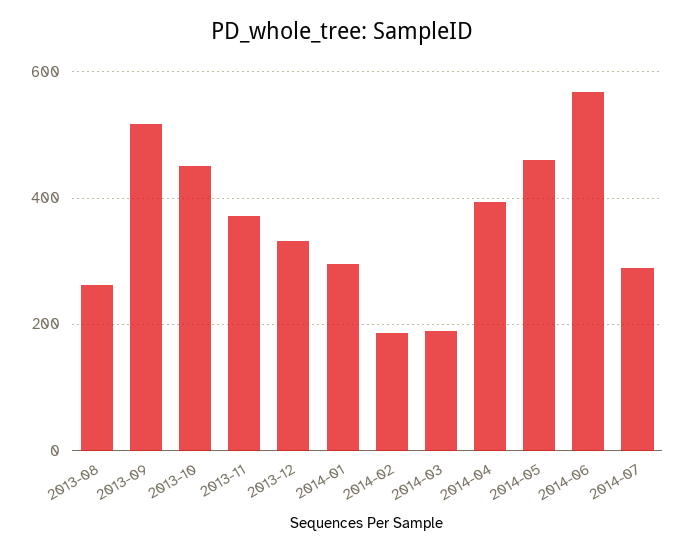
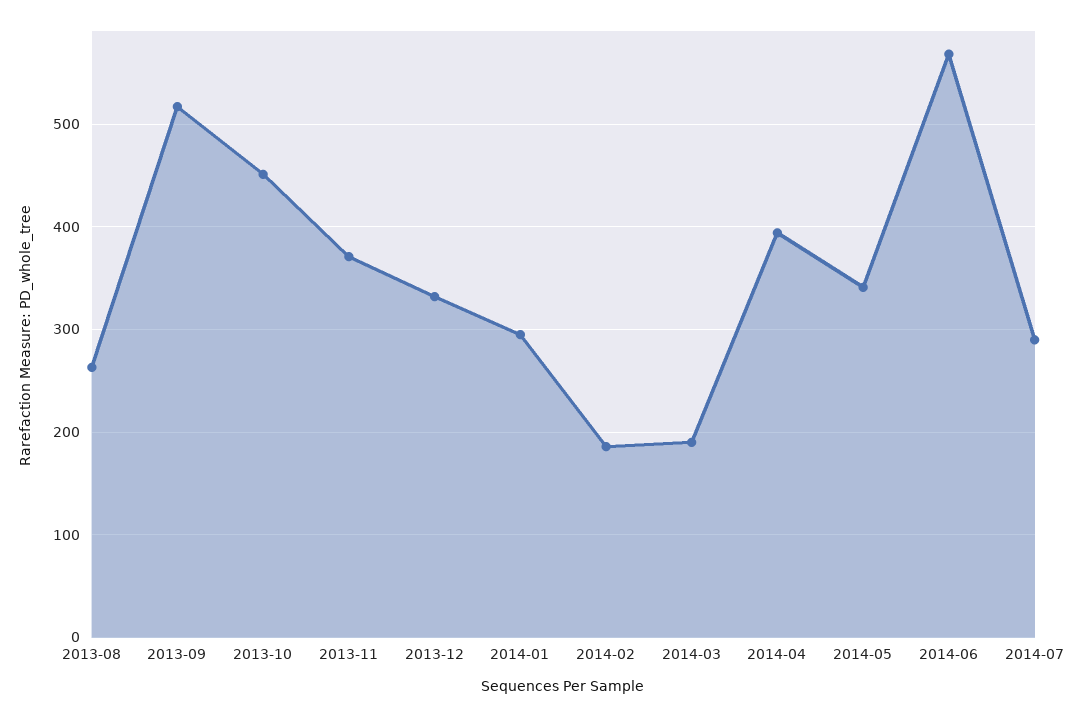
2014-05: 460 -> 340

